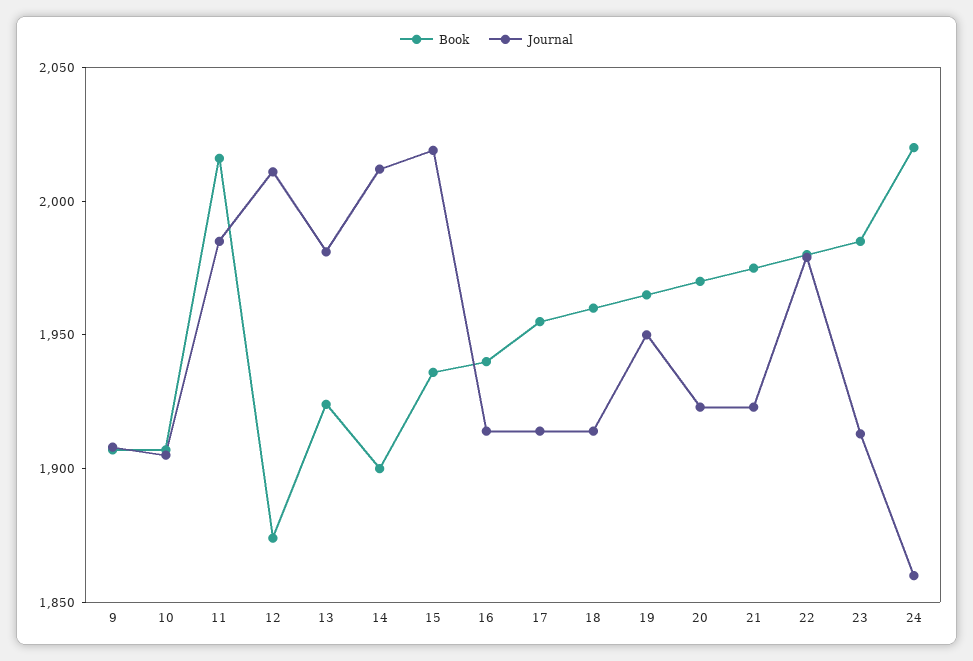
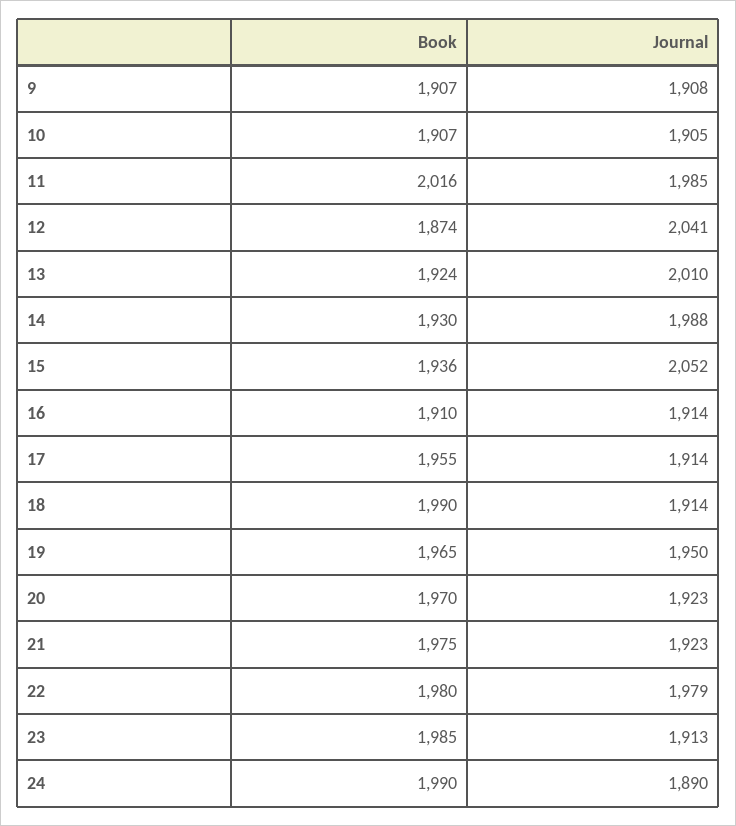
Journal, 12: 2010 -> 2041
Journal, 13: 1980 -> 2010
Book, 14: 1900 -> 1930
Journal, 14: 2010 -> 1988
Journal, 15: 2020 -> 2052
Book, 16: 1940 -> 1910
Book, 18: 1960 -> 1990
Book, 24: 2020 -> 1990
Journal, 24: 1860 -> 1890

